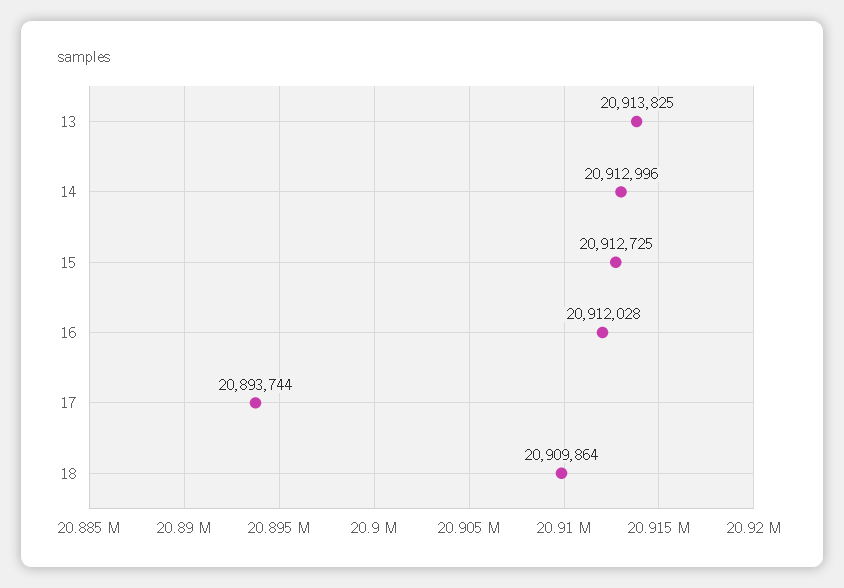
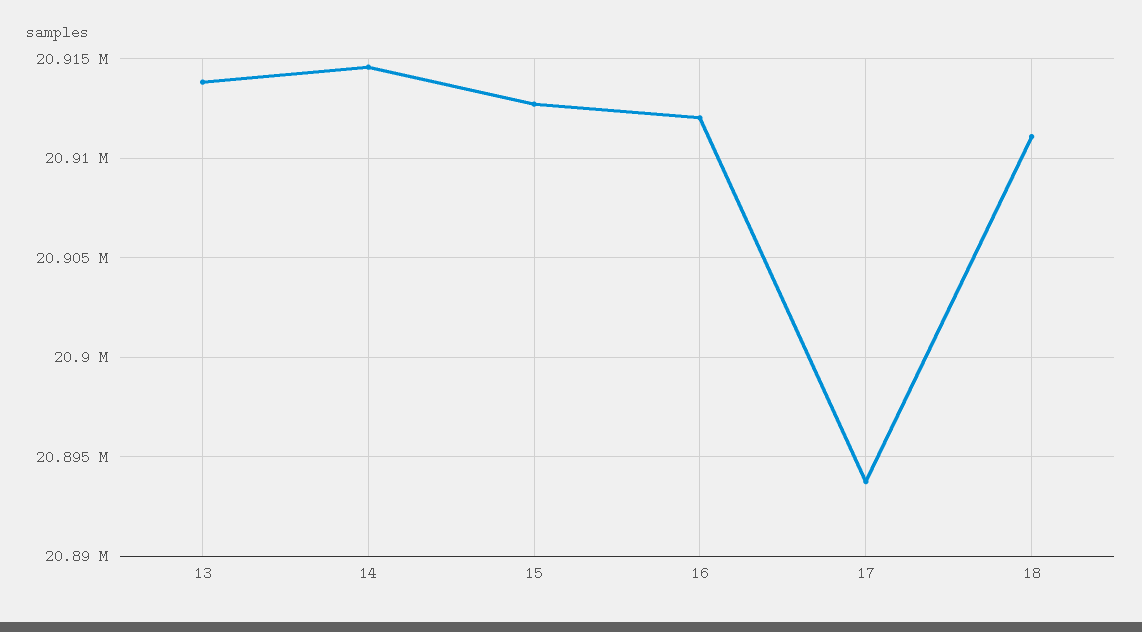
14: 20912996 -> 20914500
18: 20909864 -> 20911000

